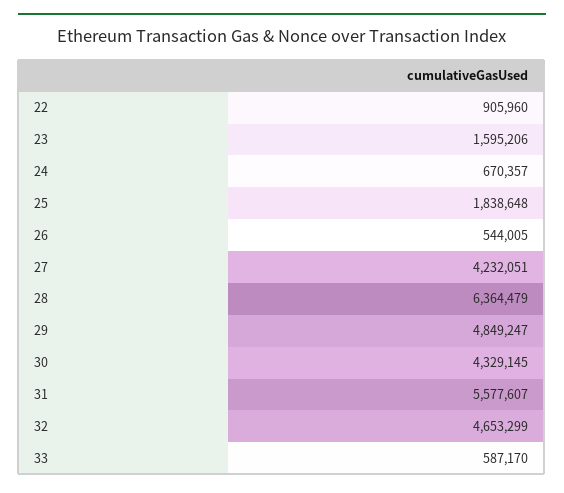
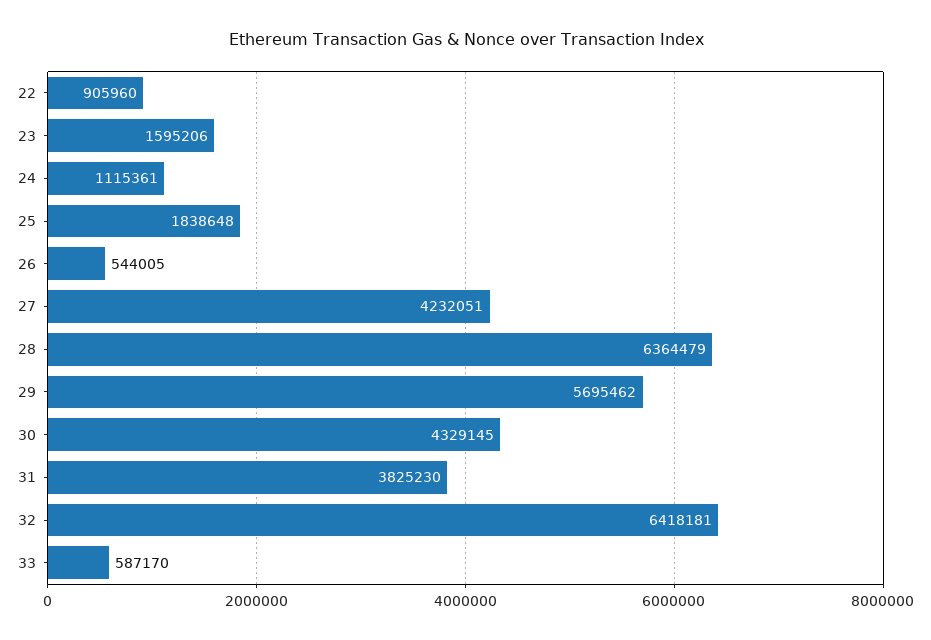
24: 670357 -> 1115361
29: 4849247 -> 5695462
31: 5577607 -> 3825230
32: 4653299 -> 6418181

